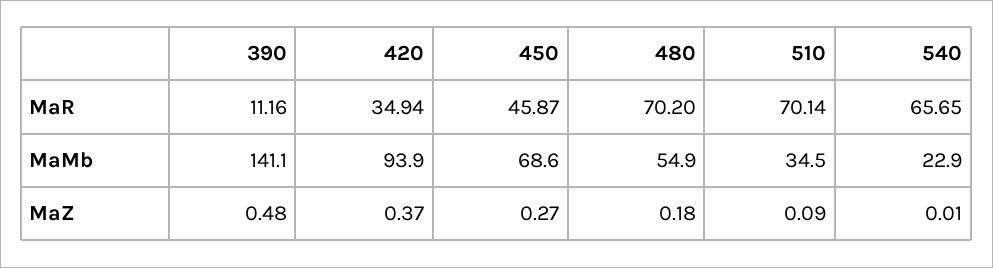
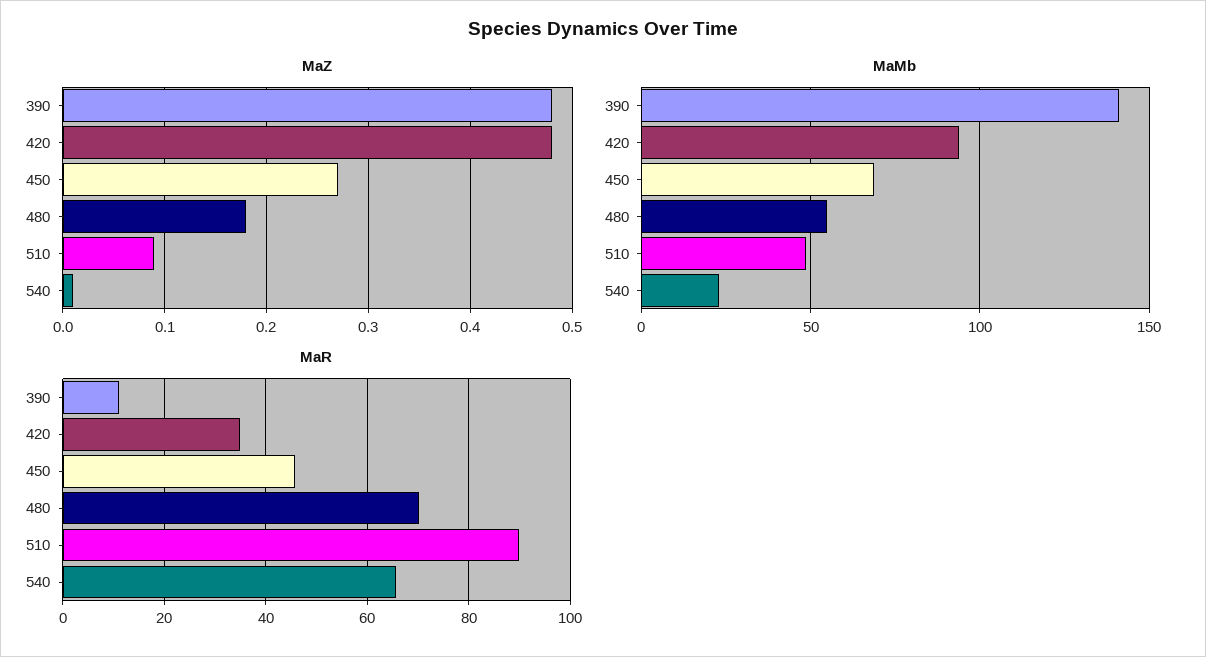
MaR, 510: 70.14 -> 90
MaMb, 510: 34.5 -> 50
MaZ, 420: 0.37 -> 0.48

